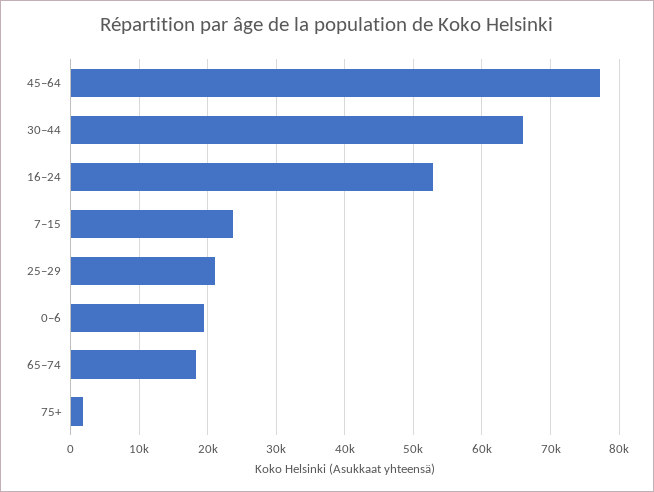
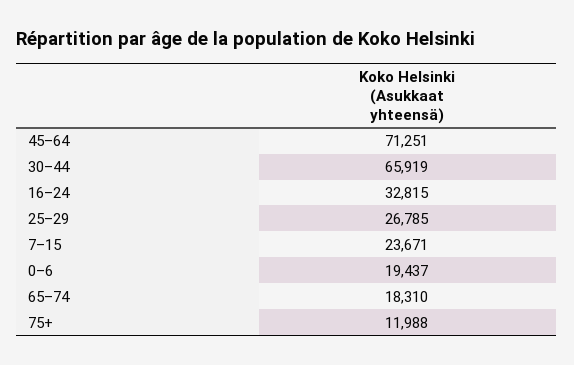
45–64: 77000 -> 71251
16–24: 53000 -> 32815
25–29: 21000 -> 26785
75+: 2000 -> 11988

